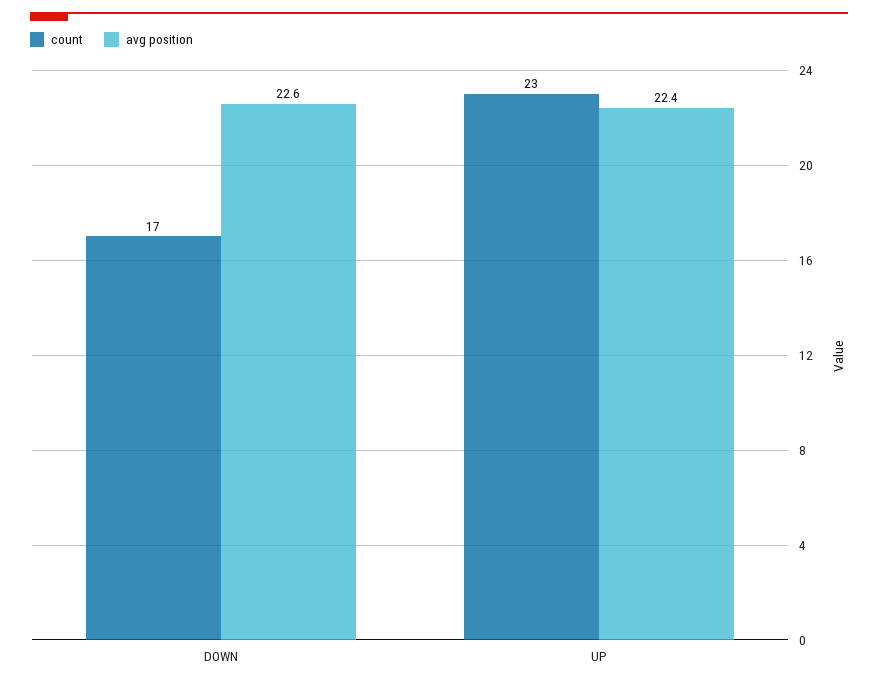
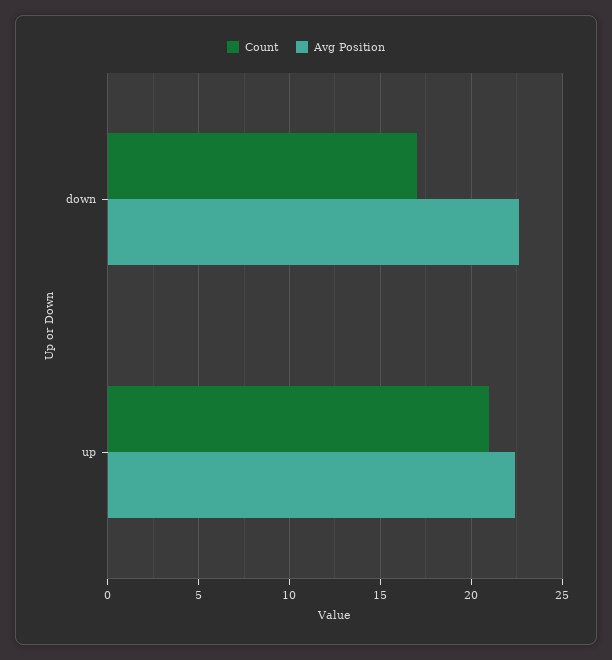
count, UP: 23 -> 21

